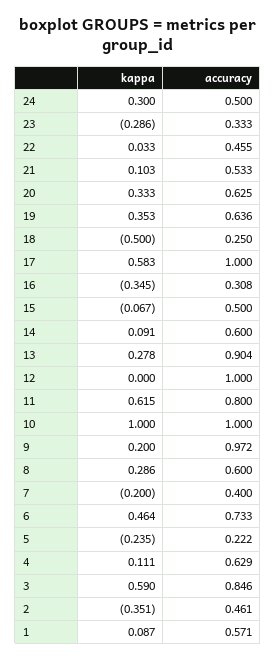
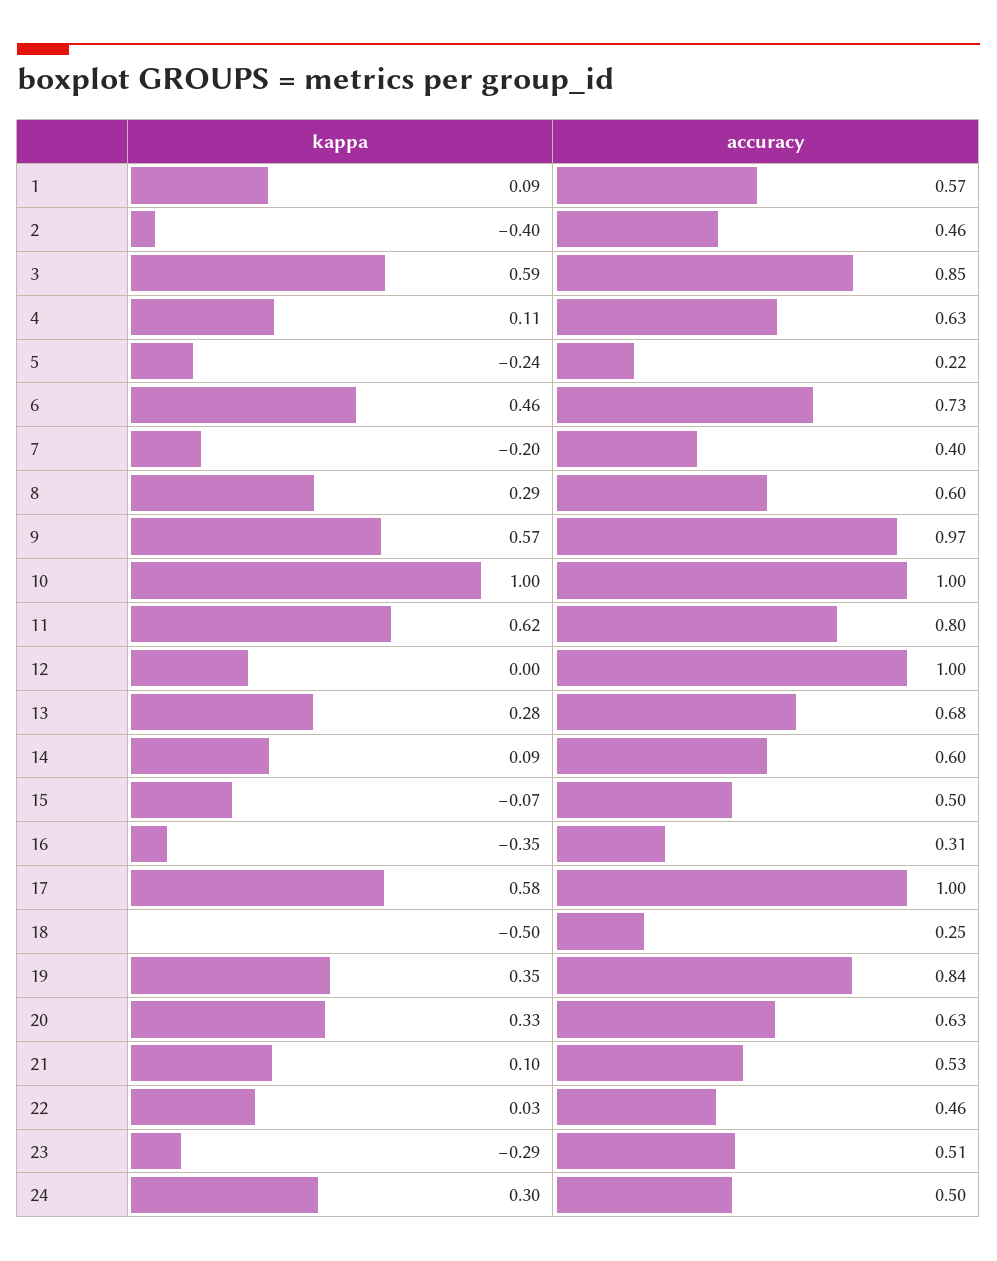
accuracy, 23: 0.333 -> 0.51
accuracy, 19: 0.636 -> 0.84
accuracy, 13: 0.904 -> 0.68
kappa, 9: 0.2 -> 0.57
kappa, 2: -0.351 -> -0.4

